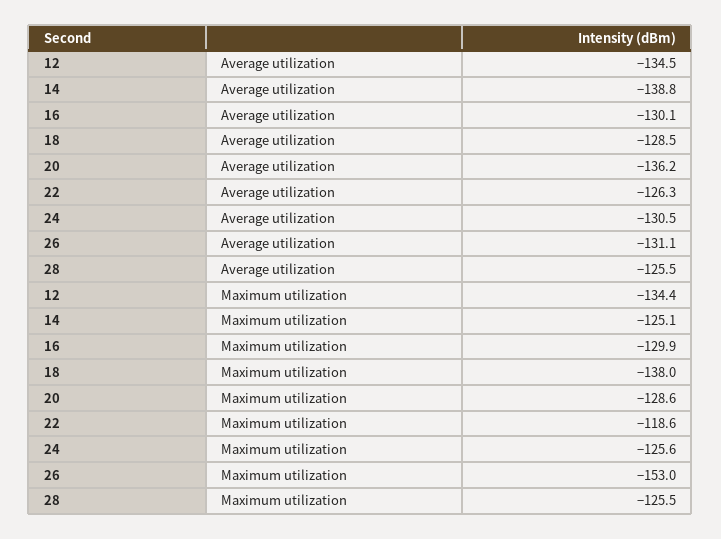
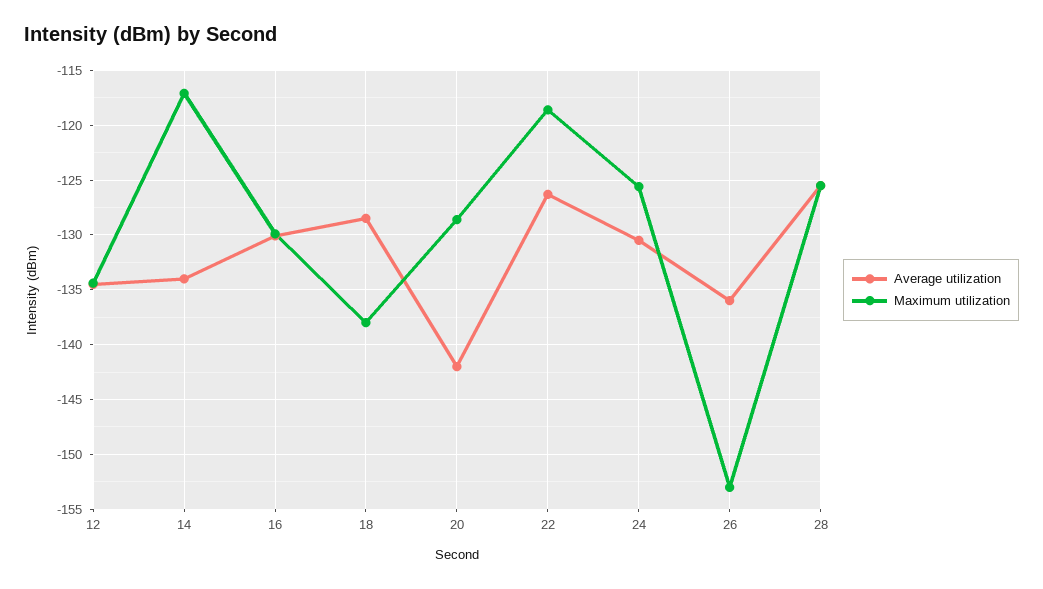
Average utilization, 14: -138.8 -> -134
Average utilization, 20: -136.2 -> -142
Average utilization, 26: -131.1 -> -136
Maximum utilization, 14: -125.1 -> -117

